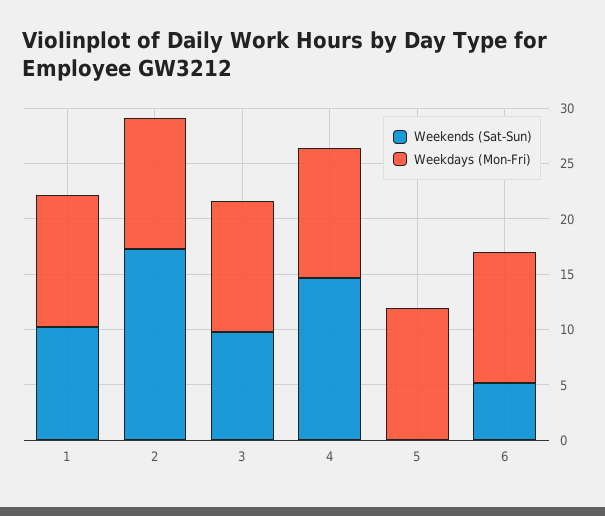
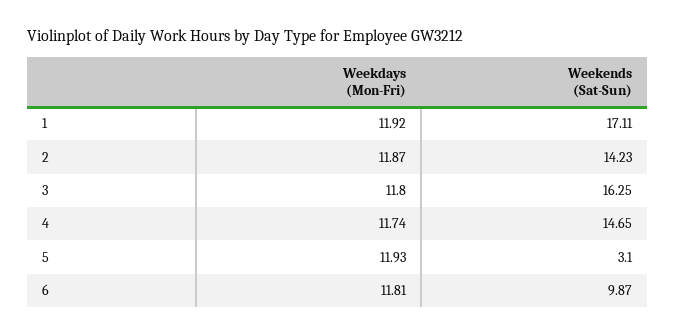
Weekends (Sat-Sun), 1: 10 -> 17.11
Weekends (Sat-Sun), 2: 17 -> 14.23
Weekends (Sat-Sun), 3: 10 -> 16.25
Weekends (Sat-Sun), 5: 0 -> 3.1
Weekends (Sat-Sun), 6: 5 -> 9.87

